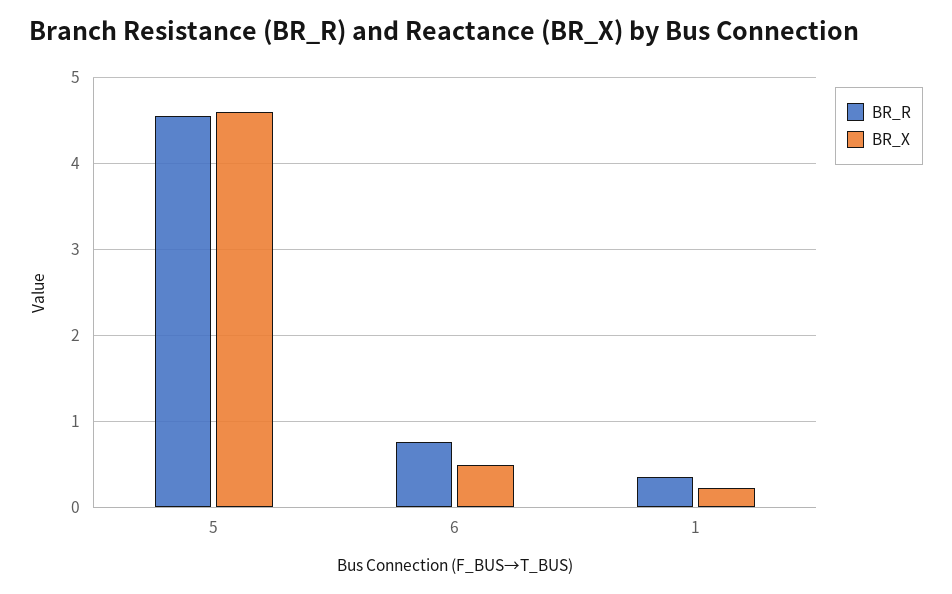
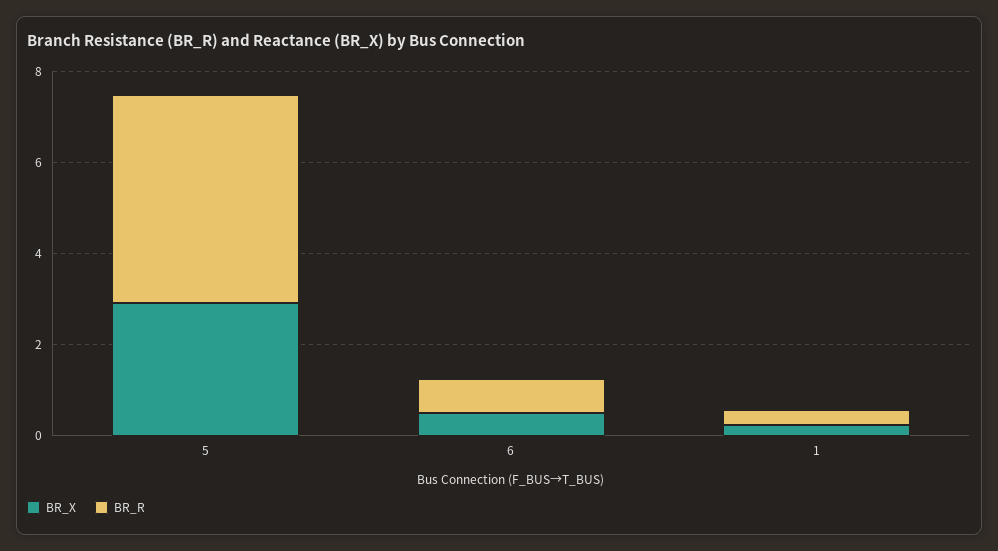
BR_X, 5: 4.6 -> 3

